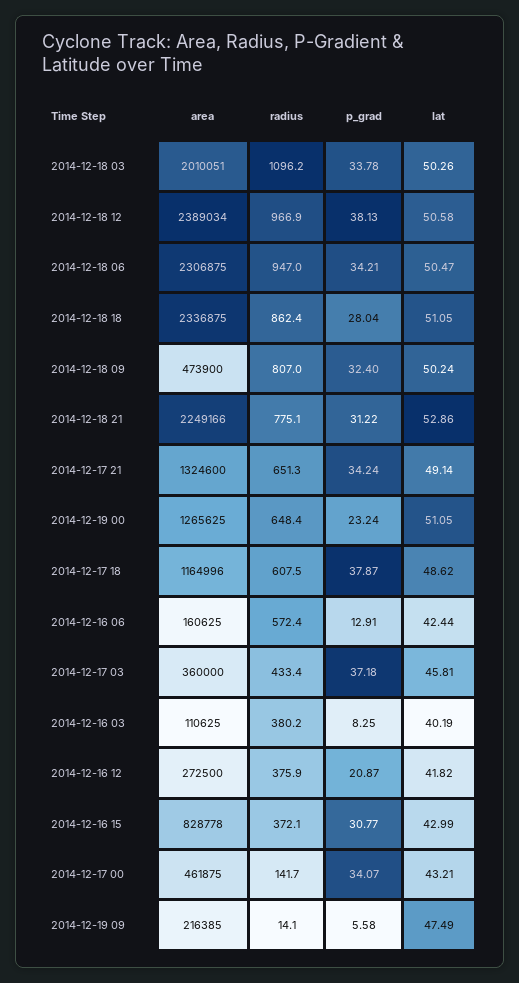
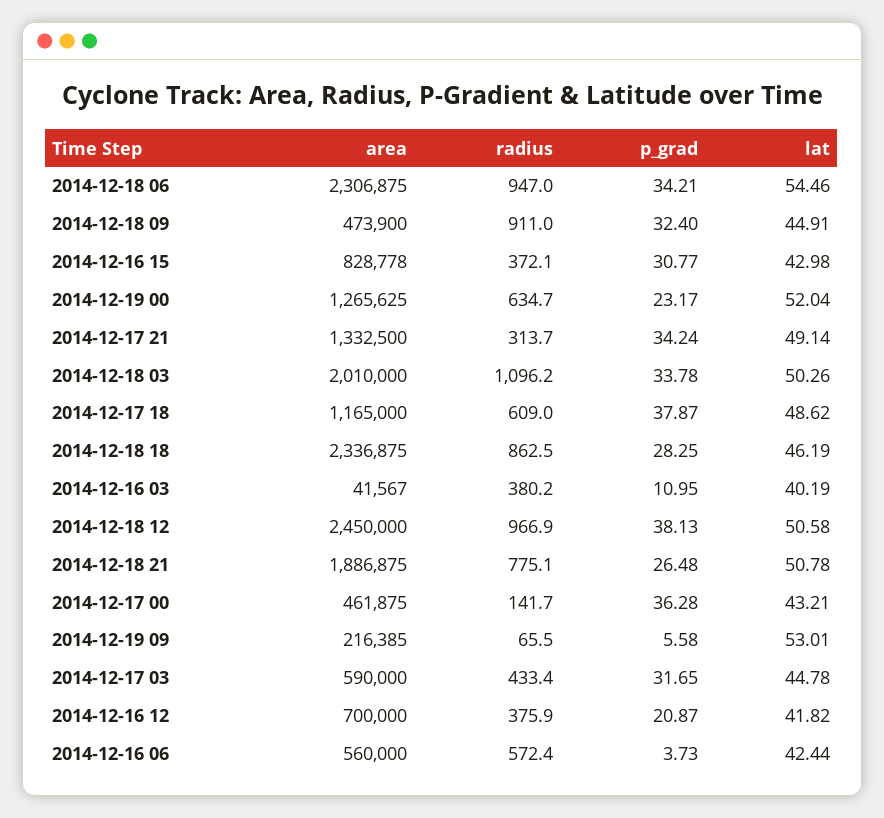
area, 2014-12-18 03: 2010051 -> 2010000
area, 2014-12-18 12: 2389034 -> 2450000
lat, 2014-12-18 06: 50.47 -> 54.46
radius, 2014-12-18 18: 862.4 -> 862.5
p_grad, 2014-12-18 18: 28.04 -> 28.25
lat, 2014-12-18 18: 51.05 -> 46.19
radius, 2014-12-18 09: 807 -> 911
lat, 2014-12-18 09: 50.24 -> 44.91
area, 2014-12-18 21: 2249166 -> 1886875
p_grad, 2014-12-18 21: 31.22 -> 26.48
lat, 2014-12-18 21: 52.86 -> 50.78
area, 2014-12-17 21: 1324600 -> 1332500
radius, 2014-12-17 21: 651.3 -> 313.7
radius, 2014-12-19 00: 648.4 -> 634.7
p_grad, 2014-12-19 00: 23.24 -> 23.17
lat, 2014-12-19 00: 51.05 -> 52.04
area, 2014-12-17 18: 1164996 -> 1165000
radius, 2014-12-17 18: 607.5 -> 609
area, 2014-12-16 06: 160625 -> 560000
p_grad, 2014-12-16 06: 12.91 -> 3.73
area, 2014-12-17 03: 360000 -> 590000
p_grad, 2014-12-17 03: 37.18 -> 31.65
lat, 2014-12-17 03: 45.81 -> 44.78
area, 2014-12-16 03: 110625 -> 41567
p_grad, 2014-12-16 03: 8.25 -> 10.95
area, 2014-12-16 12: 272500 -> 700000
lat, 2014-12-16 15: 42.99 -> 42.98
p_grad, 2014-12-17 00: 34.07 -> 36.28
radius, 2014-12-19 09: 14.1 -> 65.5
lat, 2014-12-19 09: 47.49 -> 53.01

